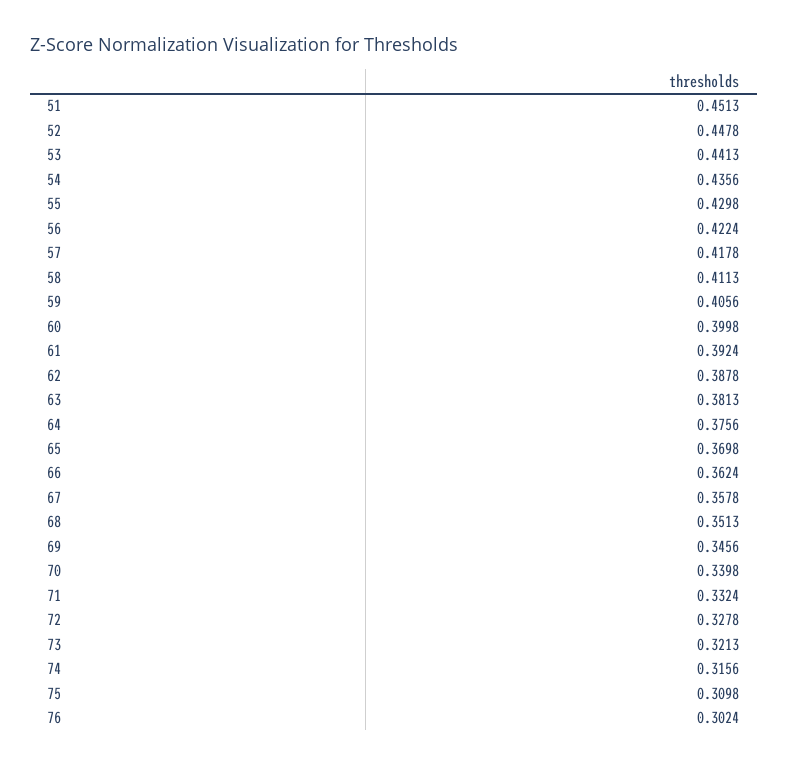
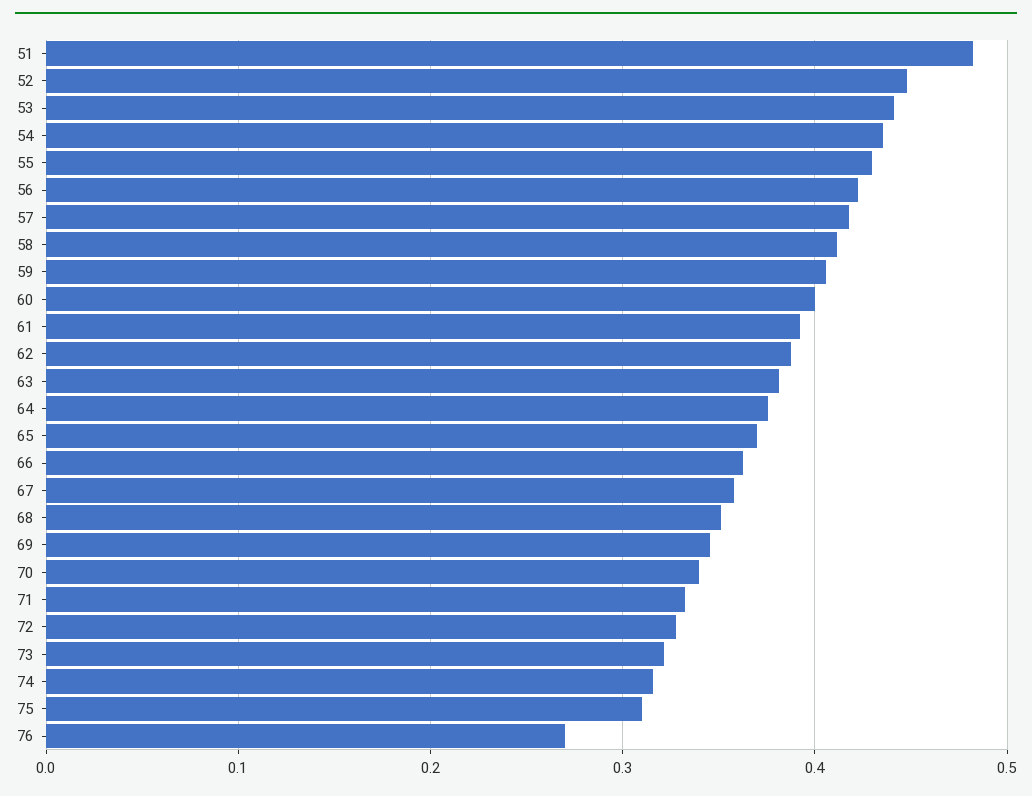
51: 0.4513 -> 0.48
76: 0.3024 -> 0.27

